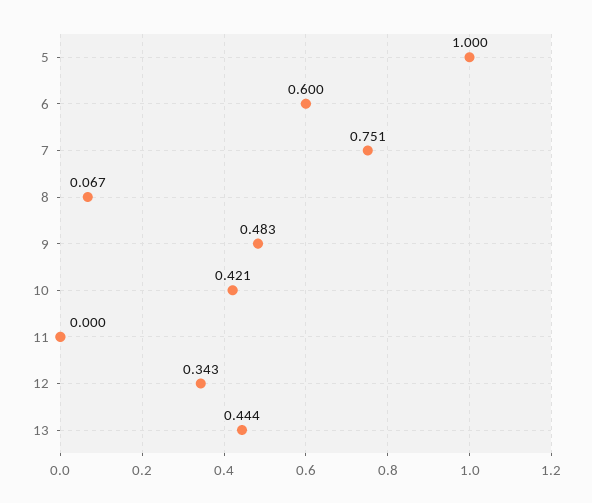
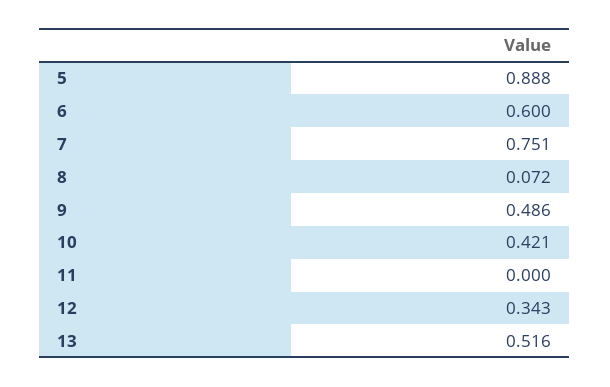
5: 1 -> 0.888
8: 0.067 -> 0.072
9: 0.483 -> 0.486
13: 0.444 -> 0.516

